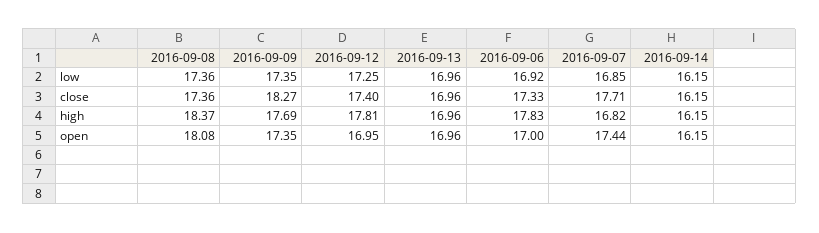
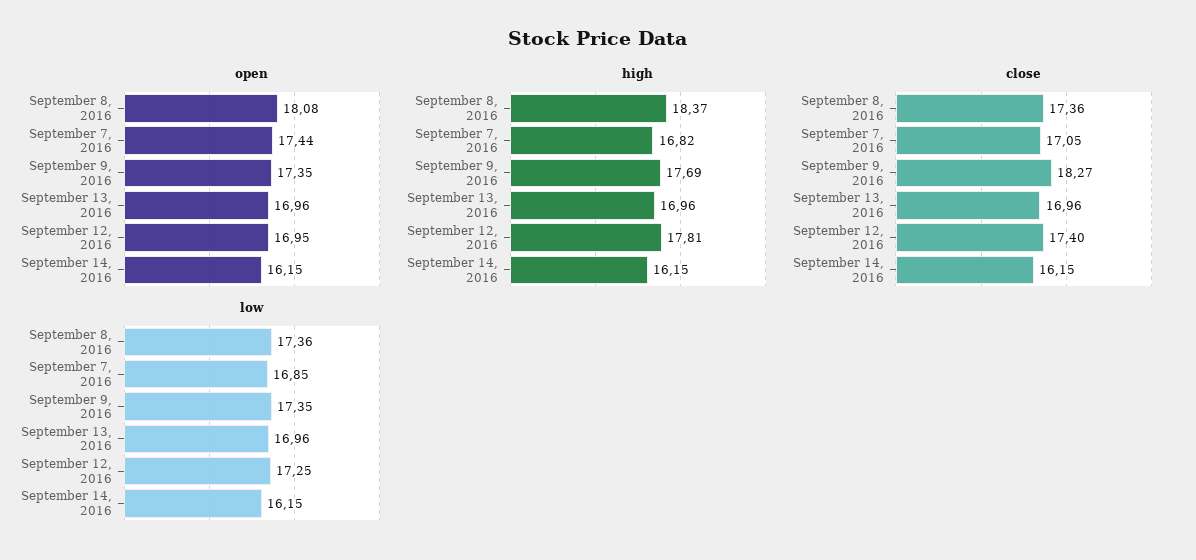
low, 2016-09-06: 16.92 -> none
close, 2016-09-06: 17.33 -> none
close, 2016-09-07: 17.71 -> 17.05
high, 2016-09-06: 17.83 -> none
open, 2016-09-06: 17 -> none

